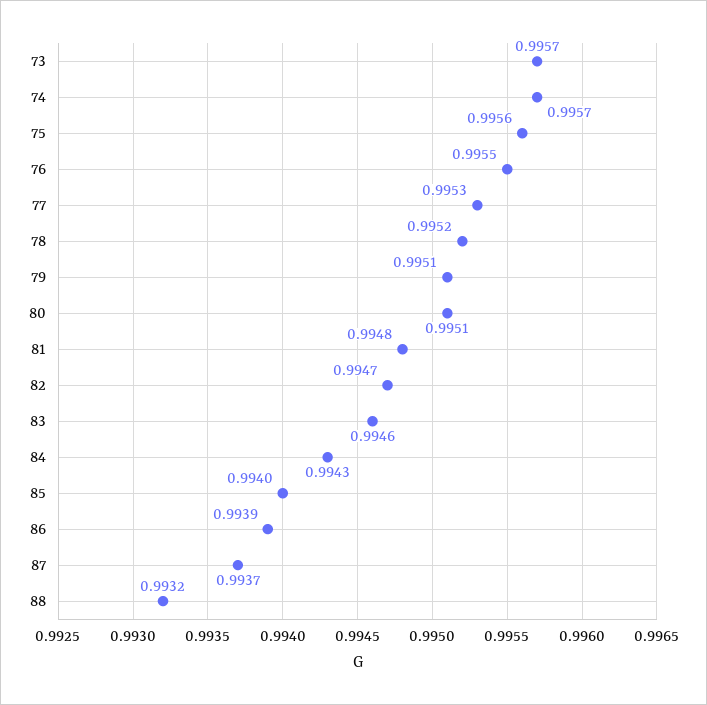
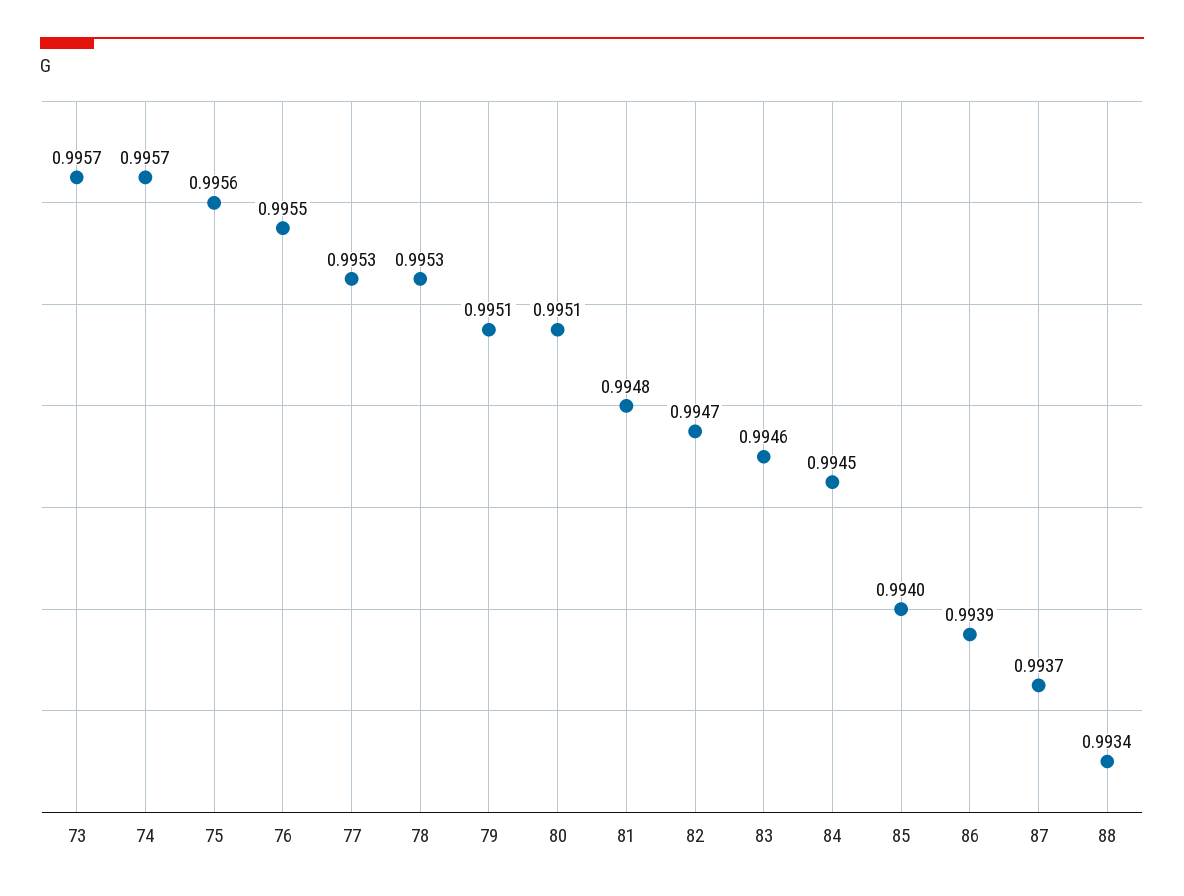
78: 0.9952 -> 0.9953
84: 0.9943 -> 0.9945
88: 0.9932 -> 0.9934

